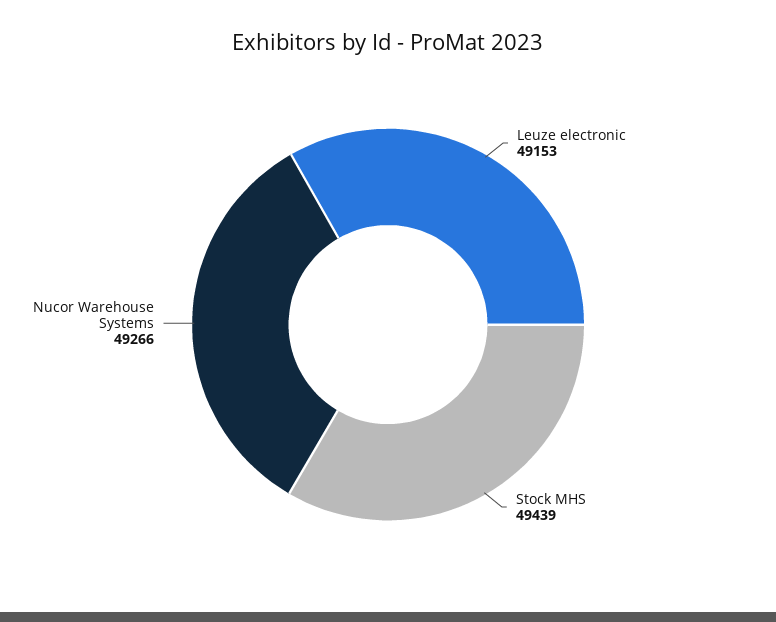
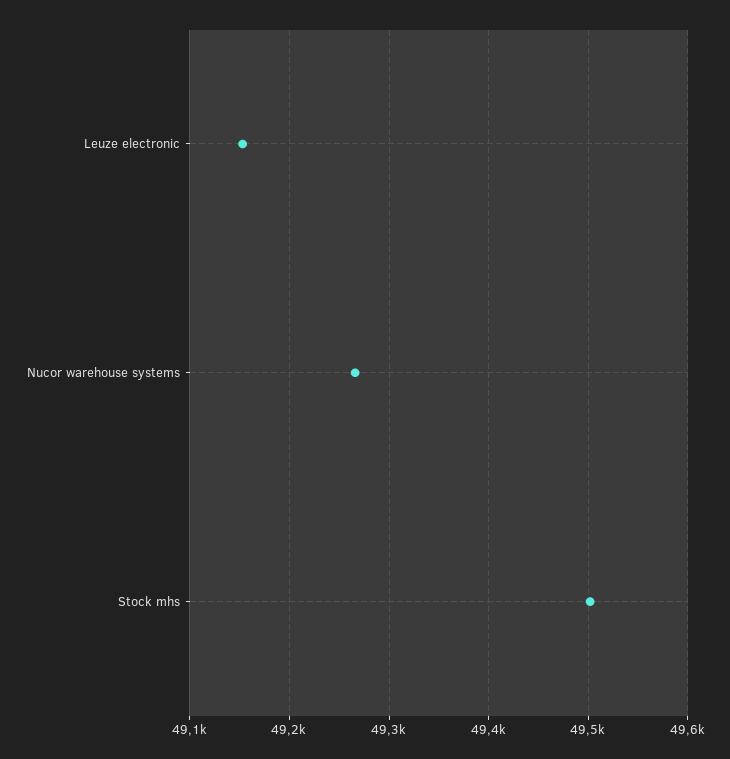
Stock MHS: 49439 -> 49500

